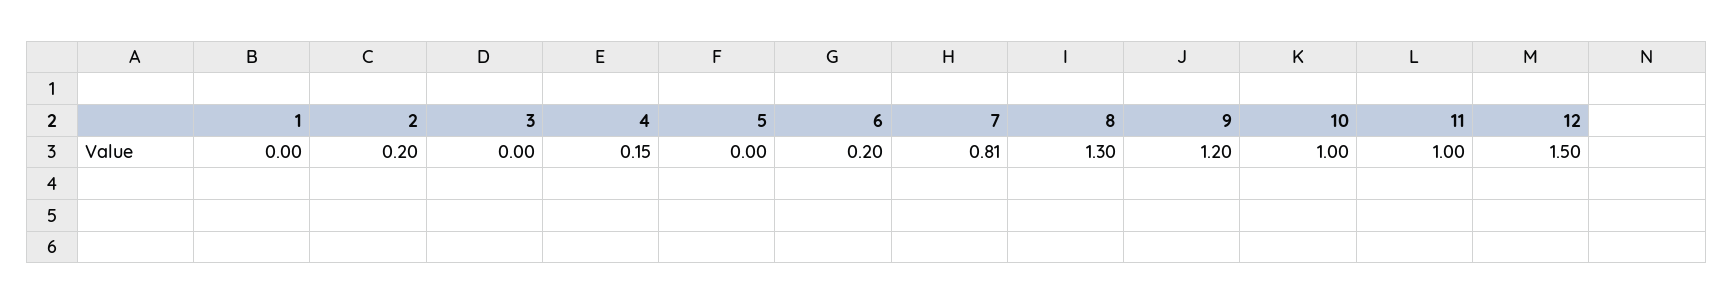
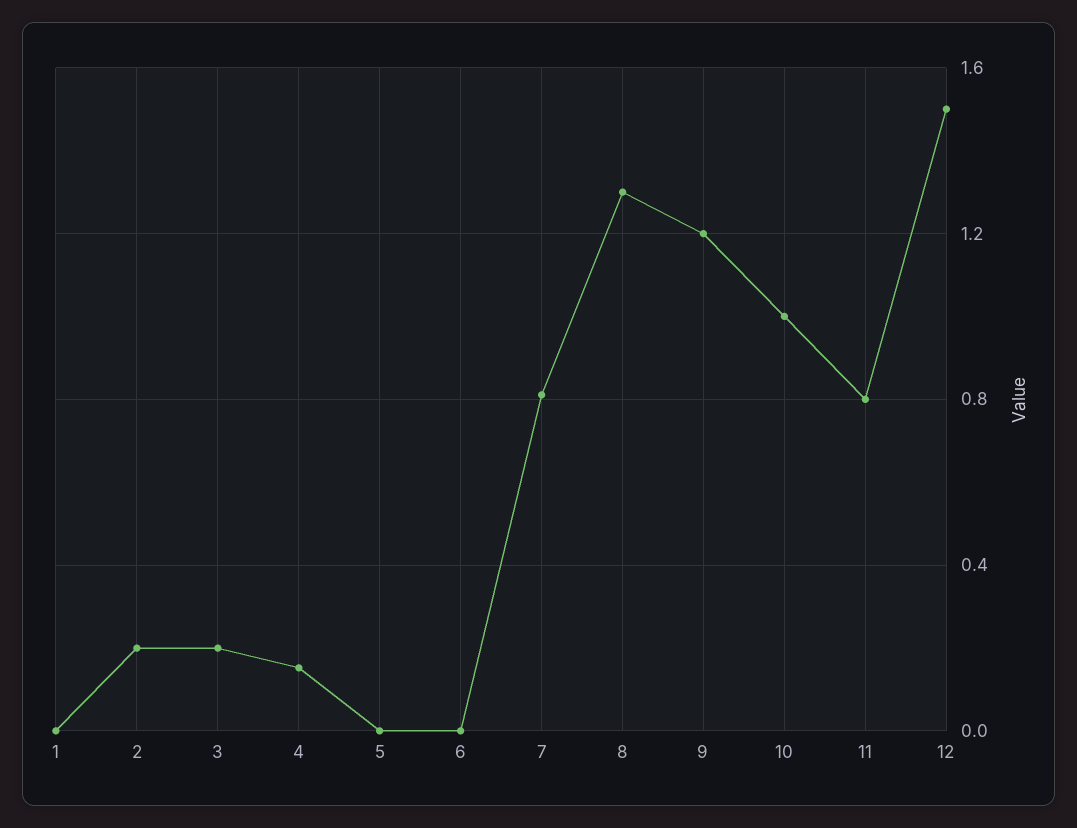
3: 0 -> 0.2
6: 0.2 -> 0
11: 1 -> 0.8

